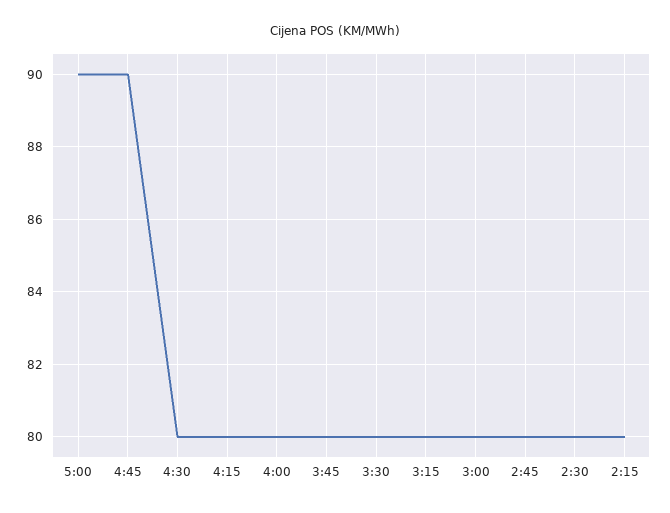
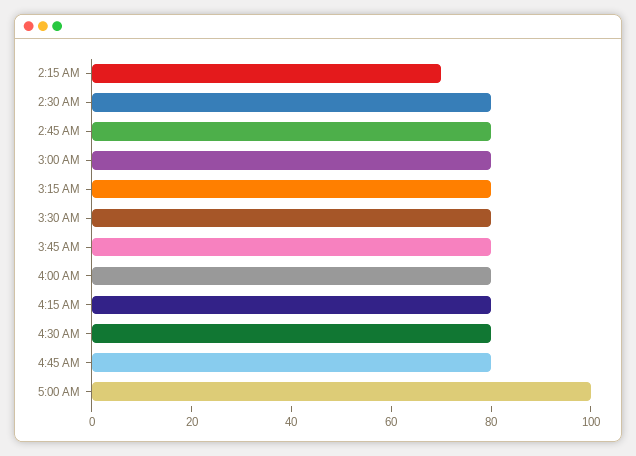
5:00: 90 -> 100
4:45: 90 -> 80
2:15: 80 -> 70

